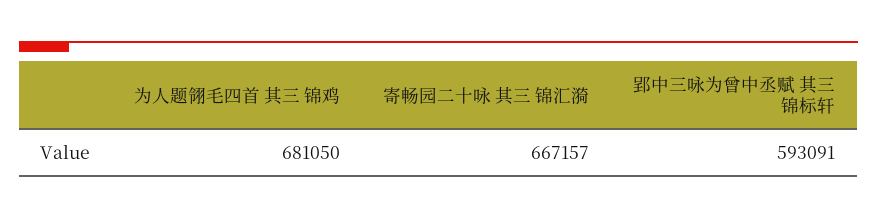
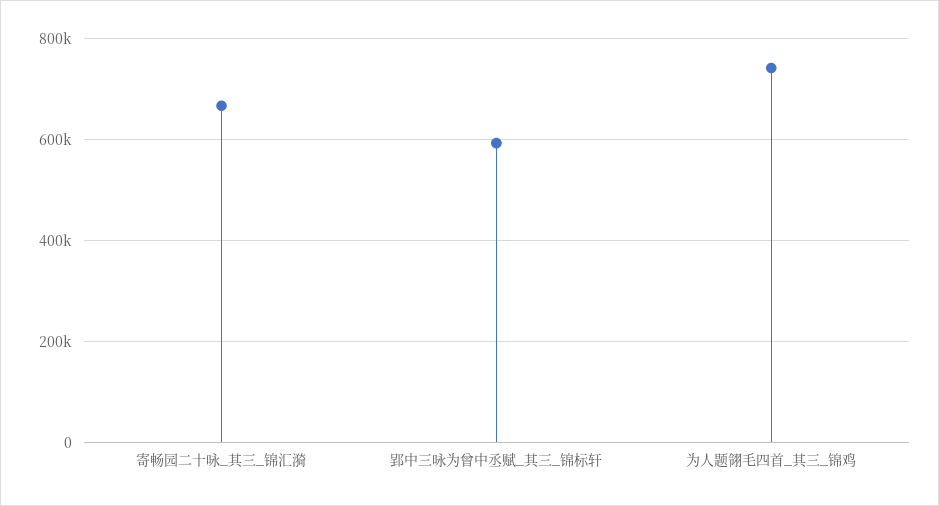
为人题翎毛四首 其三 锦鸡: 681050 -> 740000

